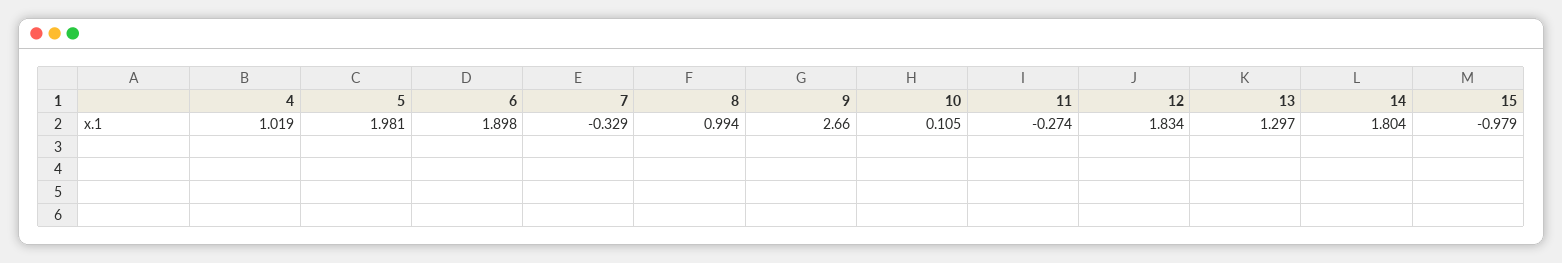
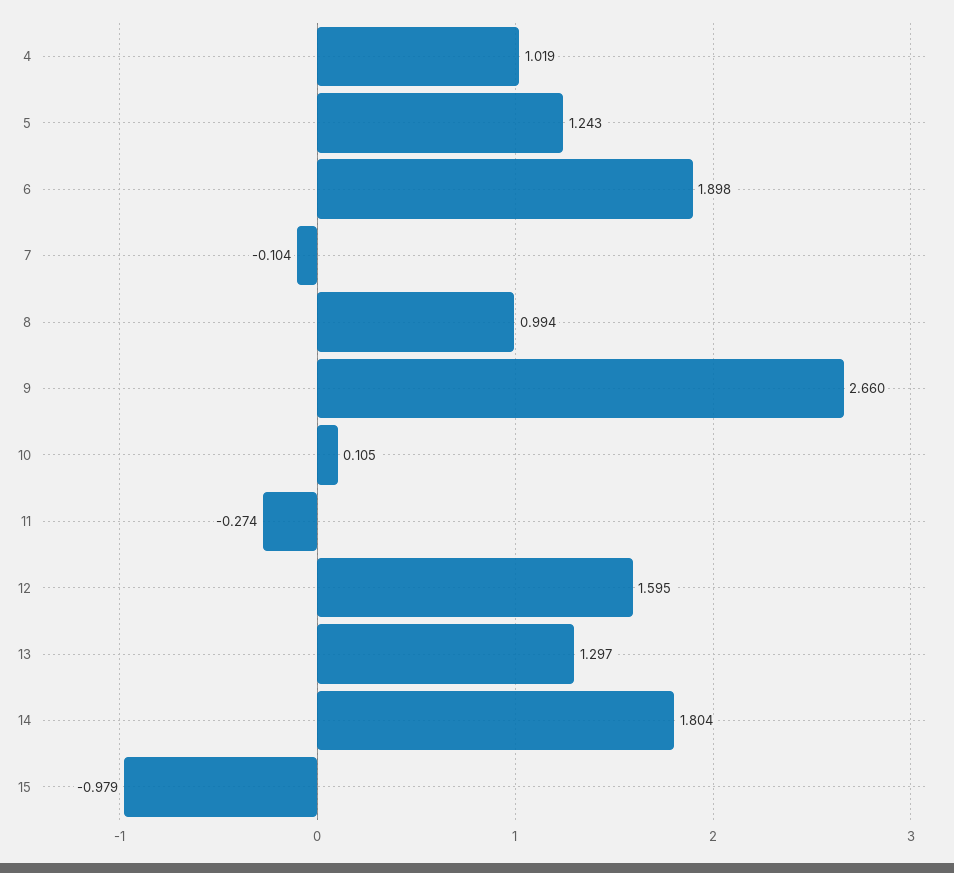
5: 1.981 -> 1.243
7: -0.329 -> -0.104
12: 1.834 -> 1.595

